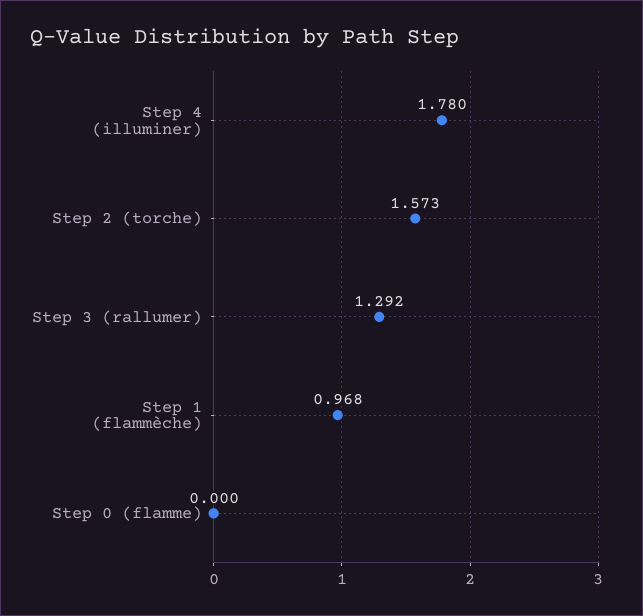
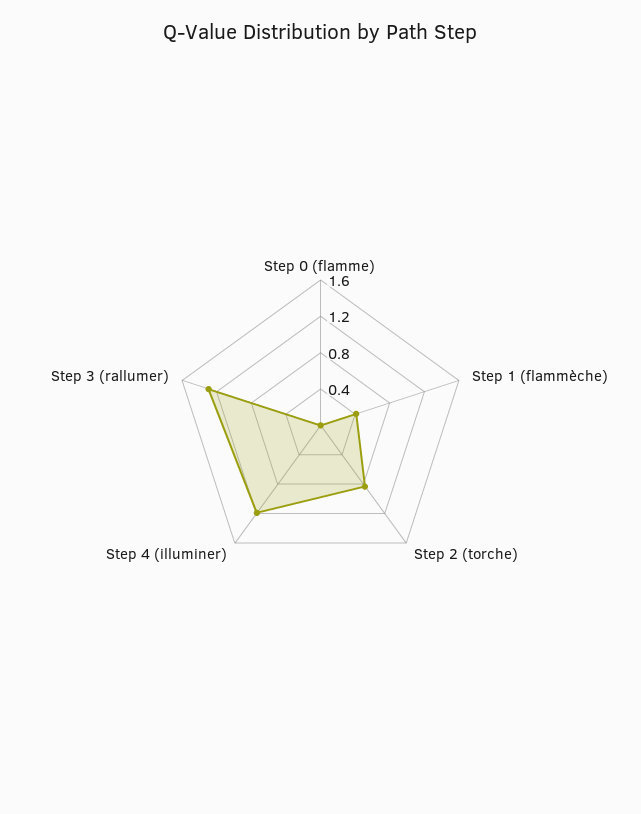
Step 4 (illuminer): 1.78 -> 1.2
Step 2 (torche): 1.573 -> 0.8
Step 1 (flammèche): 0.968 -> 0.4

